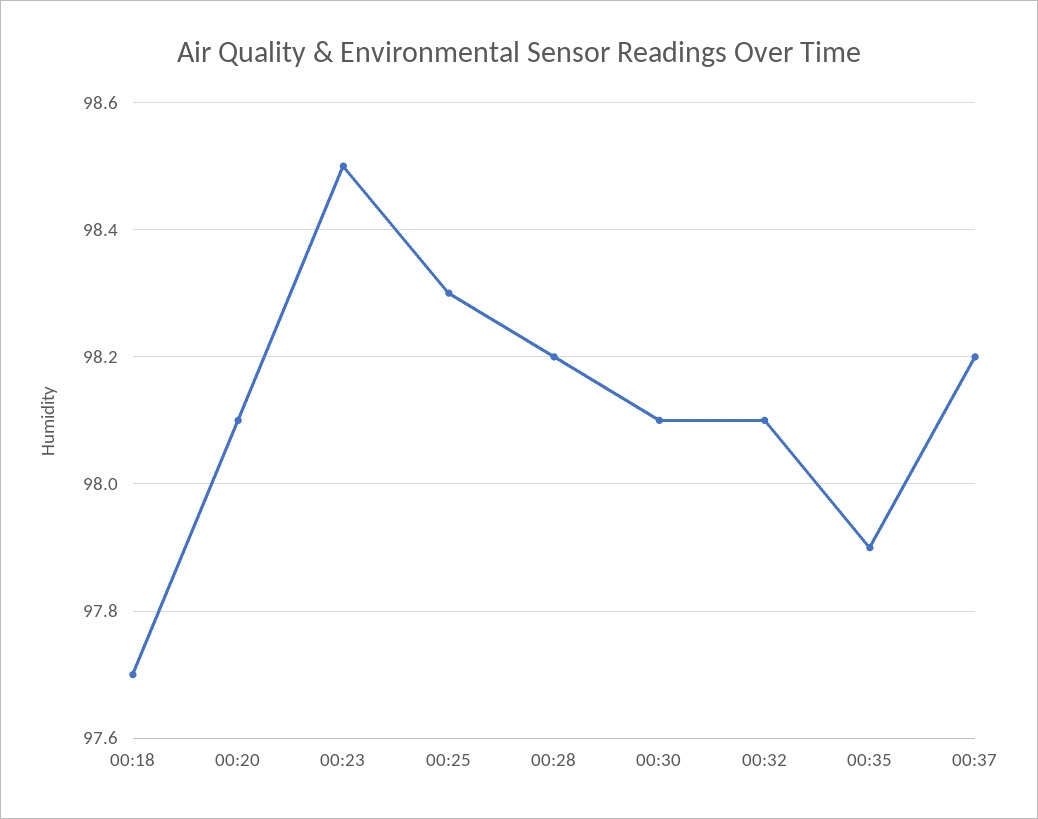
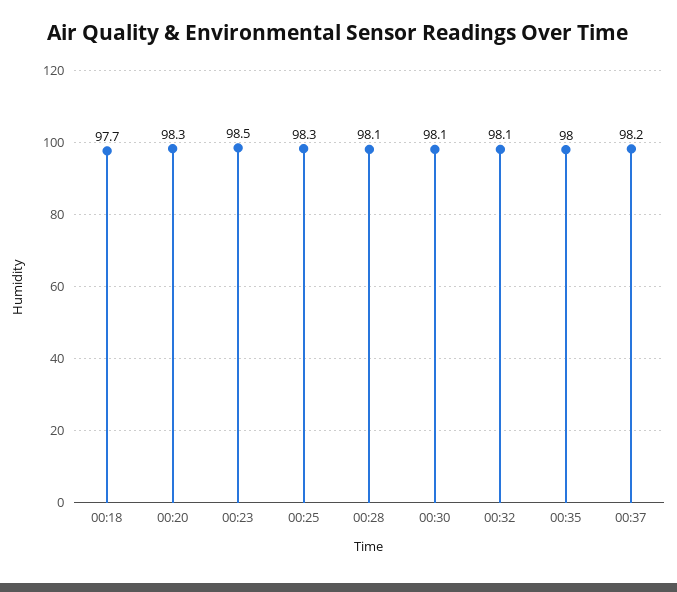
00:20: 98.1 -> 98.3
00:28: 98.2 -> 98.1
00:35: 97.9 -> 98

